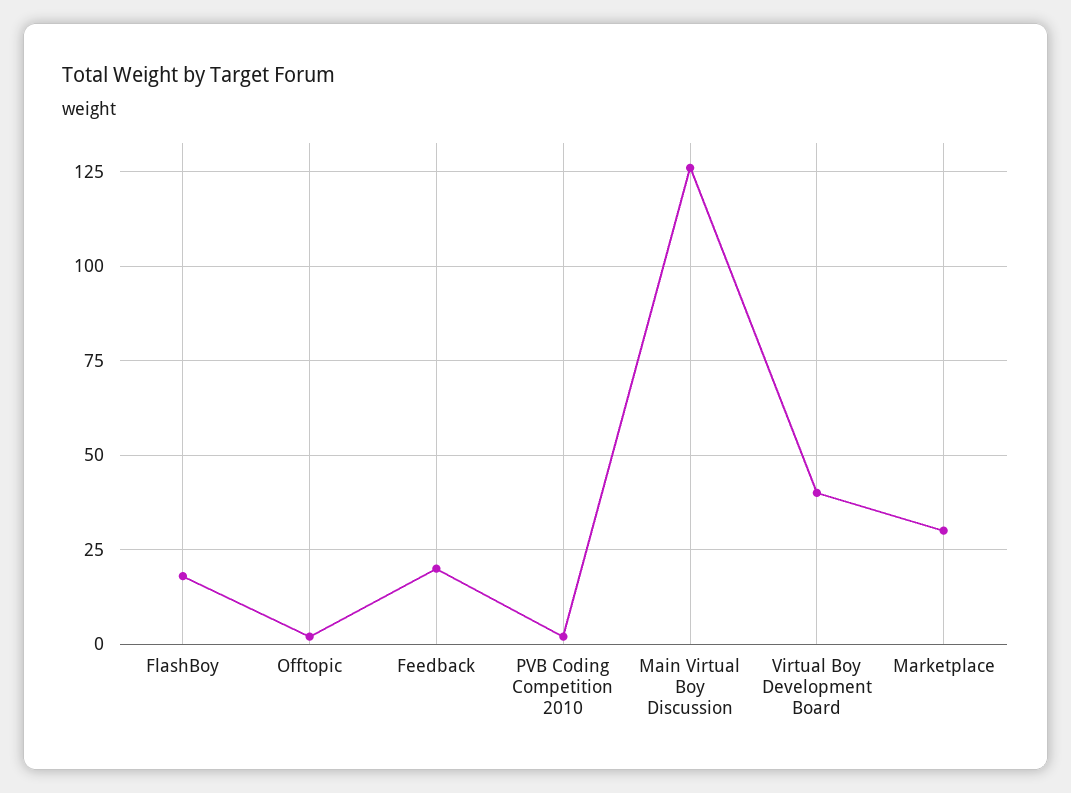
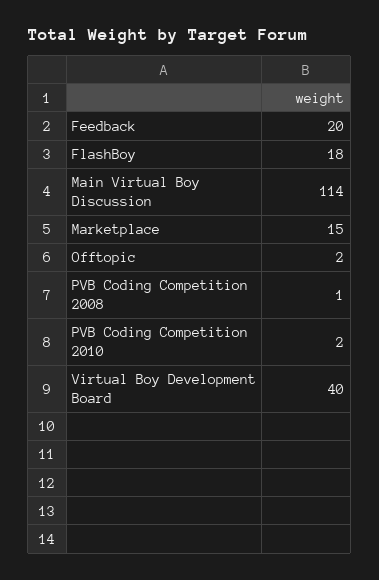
Main Virtual Boy Discussion: 125 -> 114
Marketplace: 30 -> 15
PVB Coding Competition 2008: none -> 1

